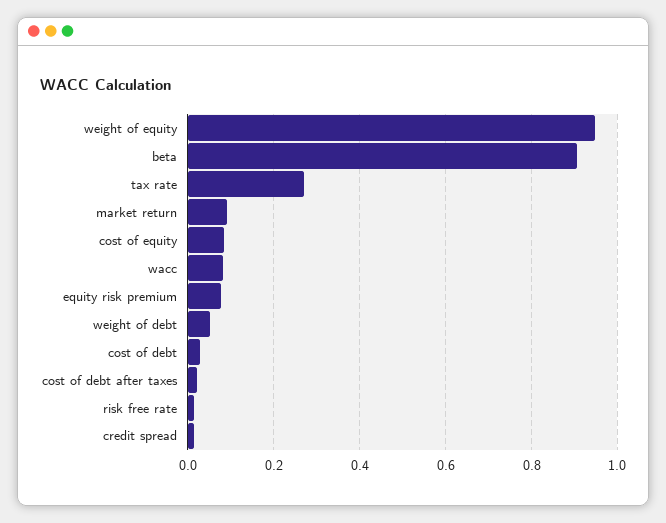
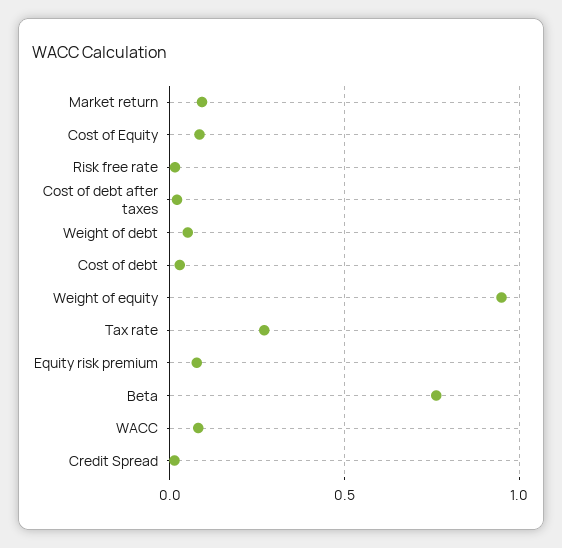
beta: 0.9 -> 0.75

